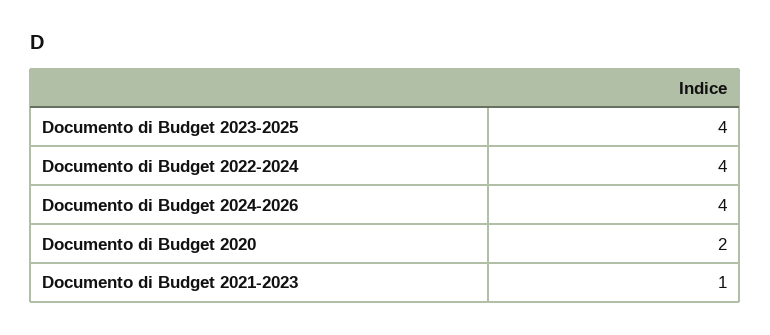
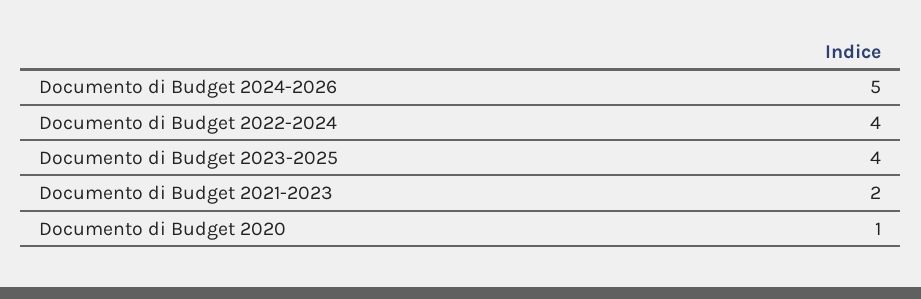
Documento di Budget 2024-2026: 4 -> 5
Documento di Budget 2020: 2 -> 1
Documento di Budget 2021-2023: 1 -> 2

